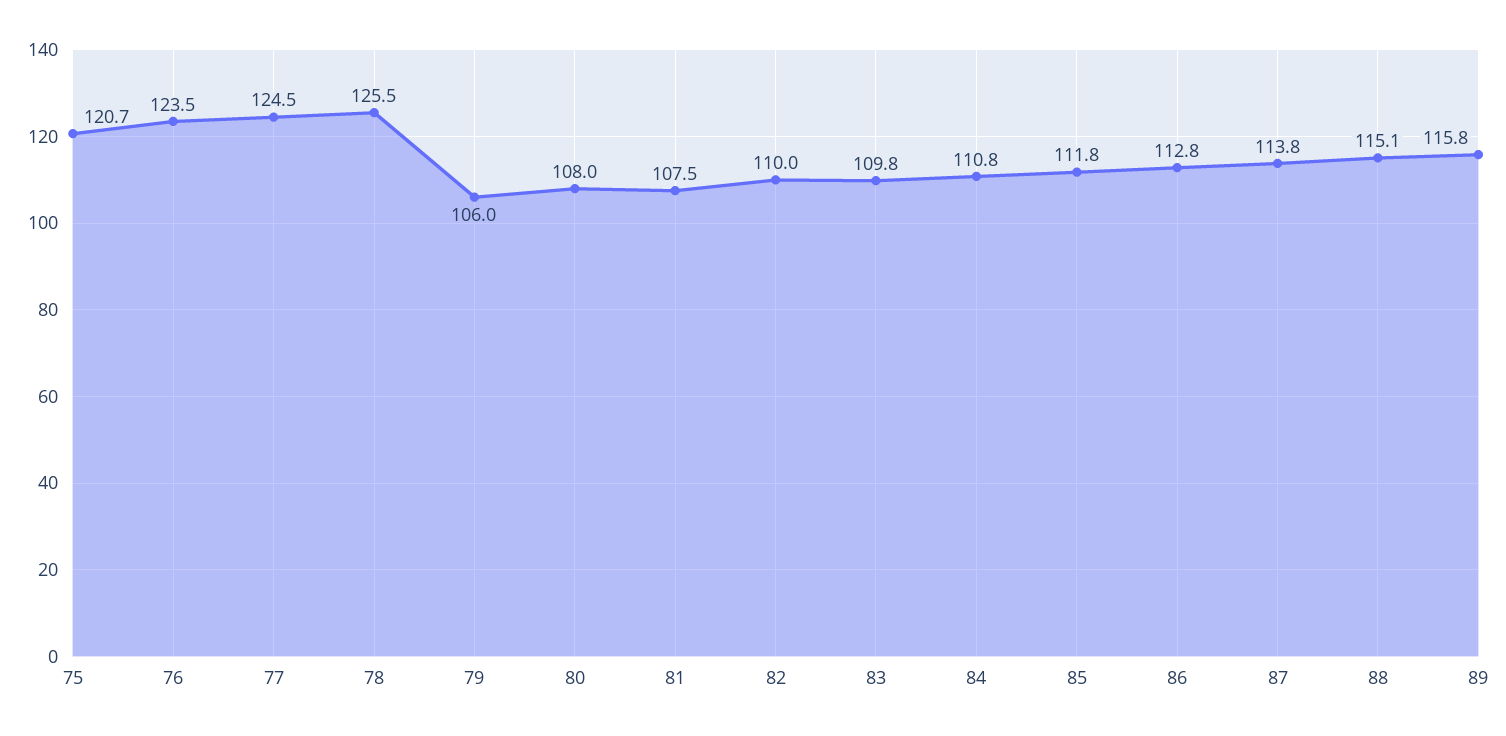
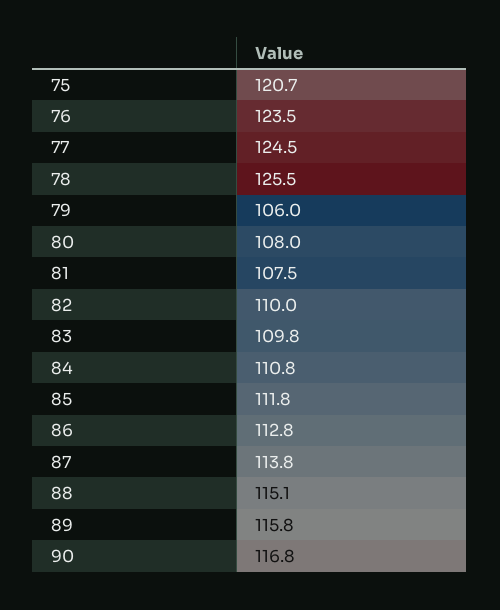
90: none -> 116.8

